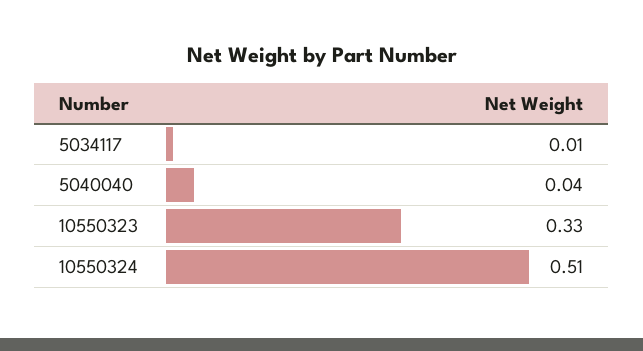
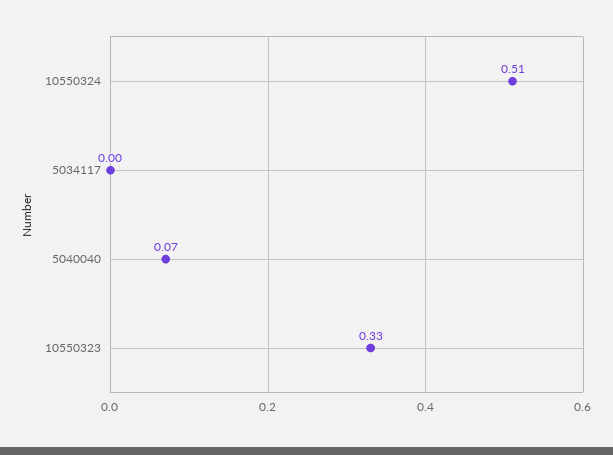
5034117: 0.01 -> 0
5040040: 0.04 -> 0.07

